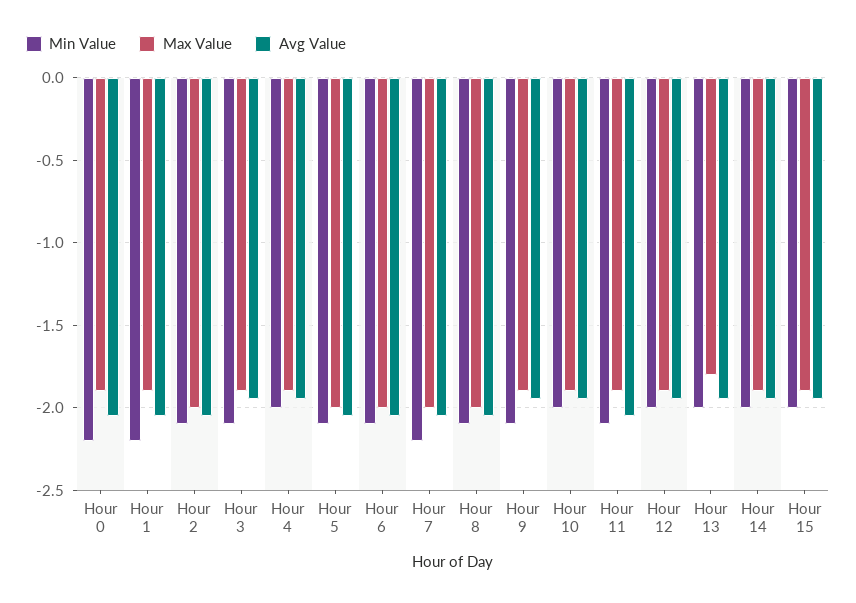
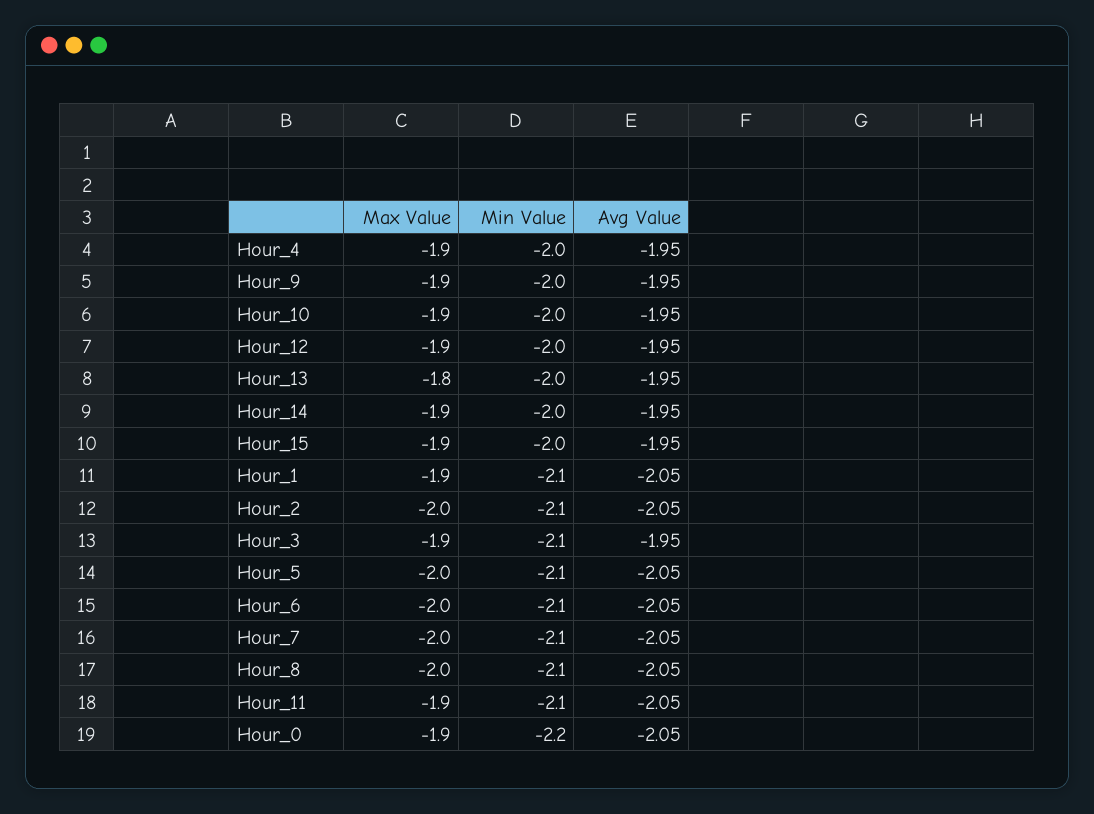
Min Value, Hour 1: -2.2 -> -2.1
Min Value, Hour 7: -2.2 -> -2.1
Min Value, Hour 9: -2.1 -> -2

